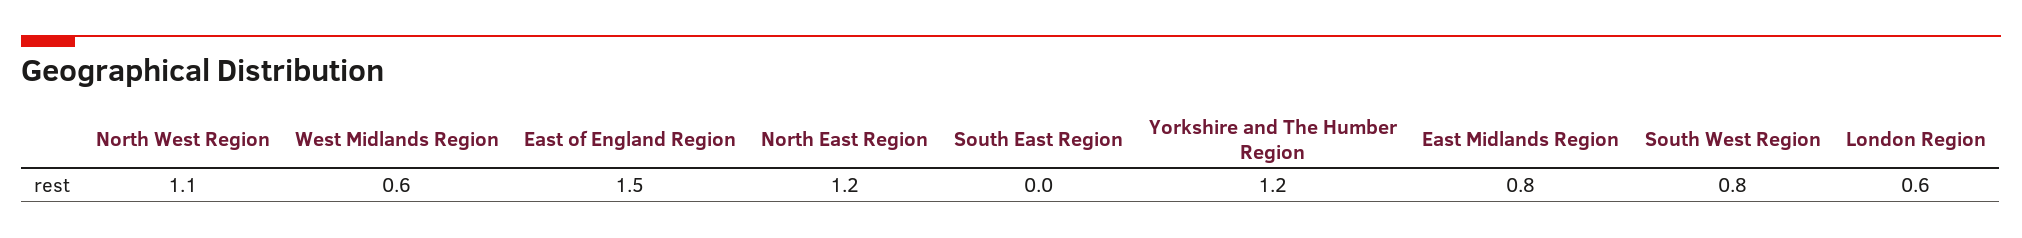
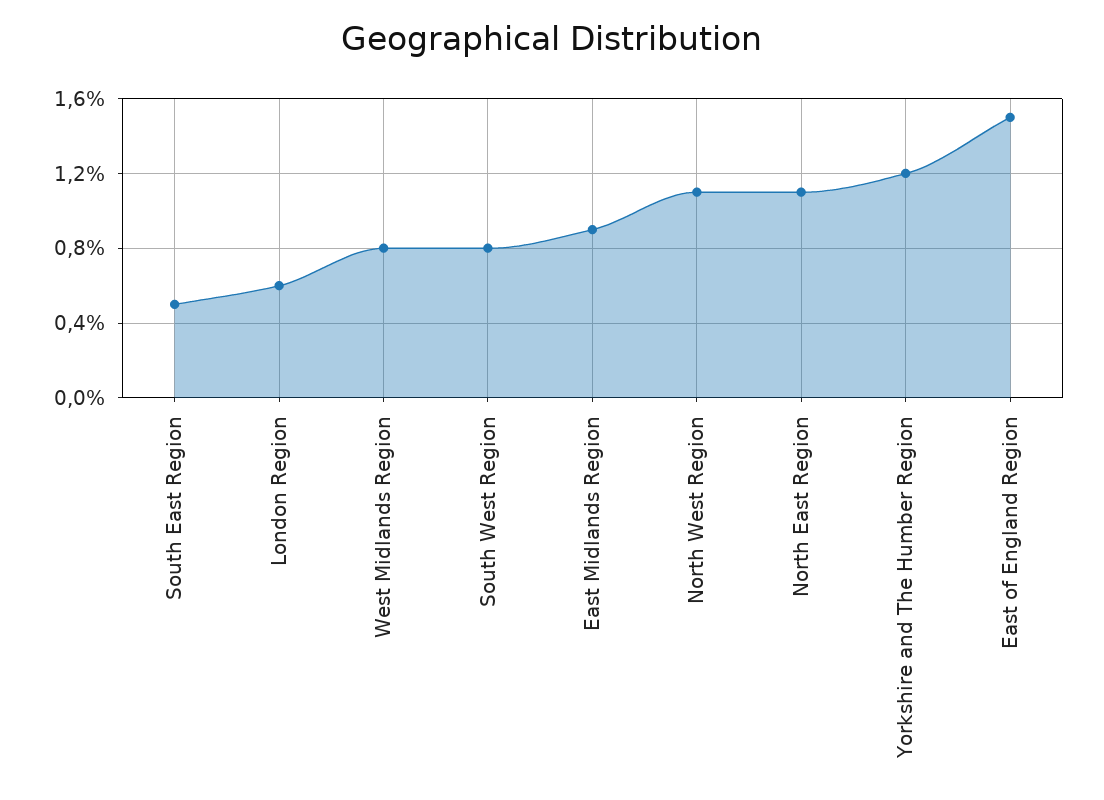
West Midlands Region: 0.6 -> 0.8
North East Region: 1.2 -> 1.1
South East Region: 0 -> 0.5
East Midlands Region: 0.8 -> 0.9

